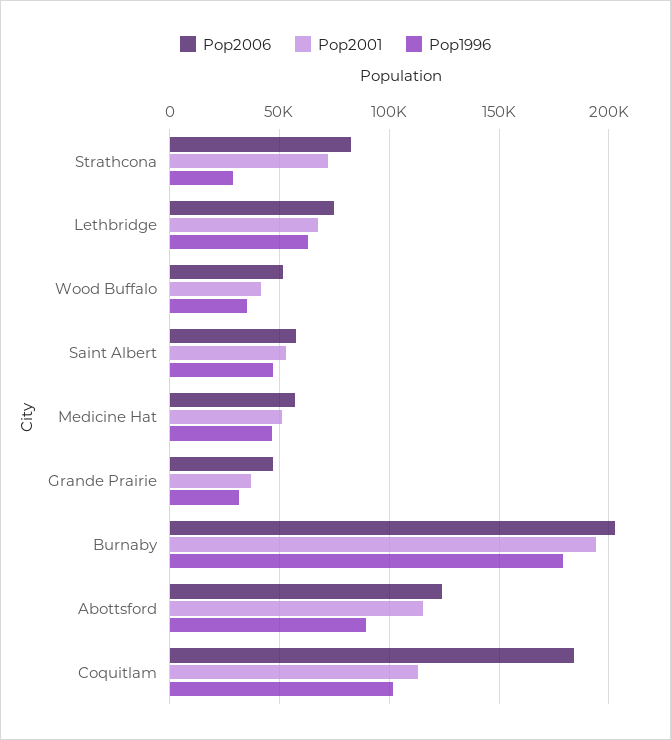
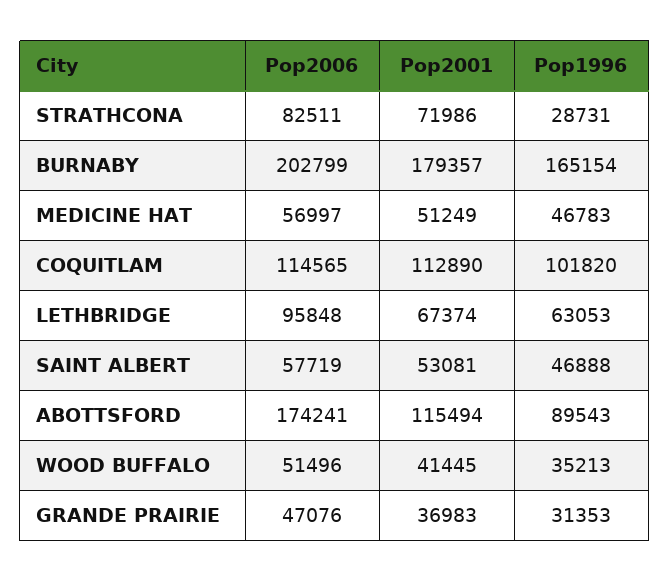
Pop2006, Lethbridge: 75000 -> 95848
Pop2001, Burnaby: 195000 -> 179357
Pop1996, Burnaby: 180000 -> 165154
Pop2006, Abottsford: 125000 -> 174241
Pop2006, Coquitlam: 185000 -> 114565

